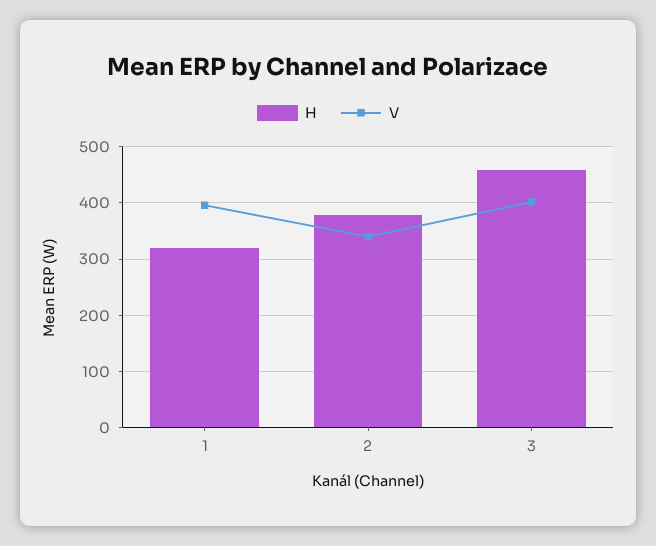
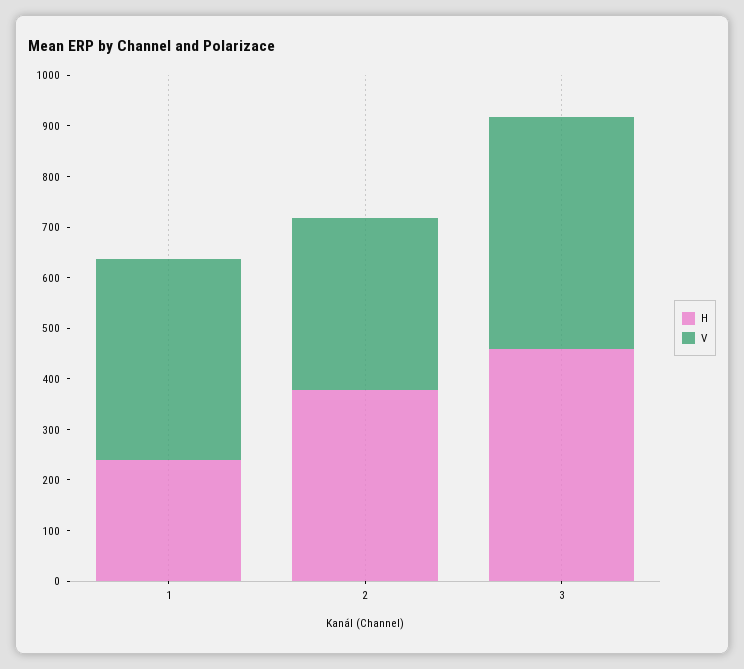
H, 1: 320 -> 240
V, 3: 400 -> 460

